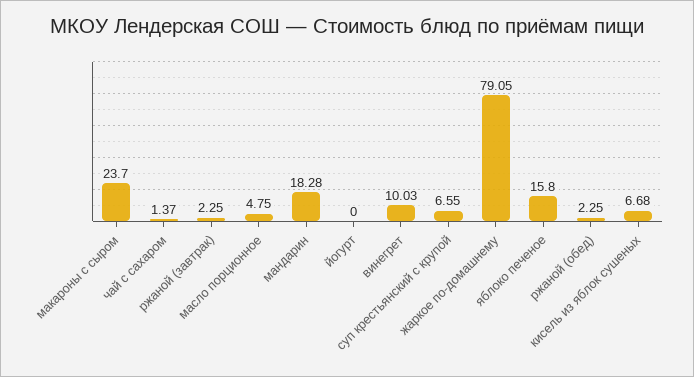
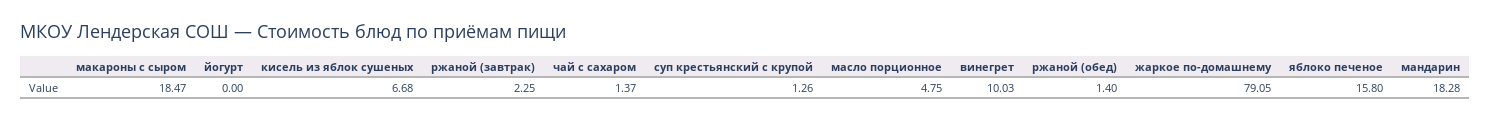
макароны с сыром: 23.7 -> 18.47
суп крестьянский с крупой: 6.55 -> 1.26
ржаной (обед): 2.25 -> 1.4

